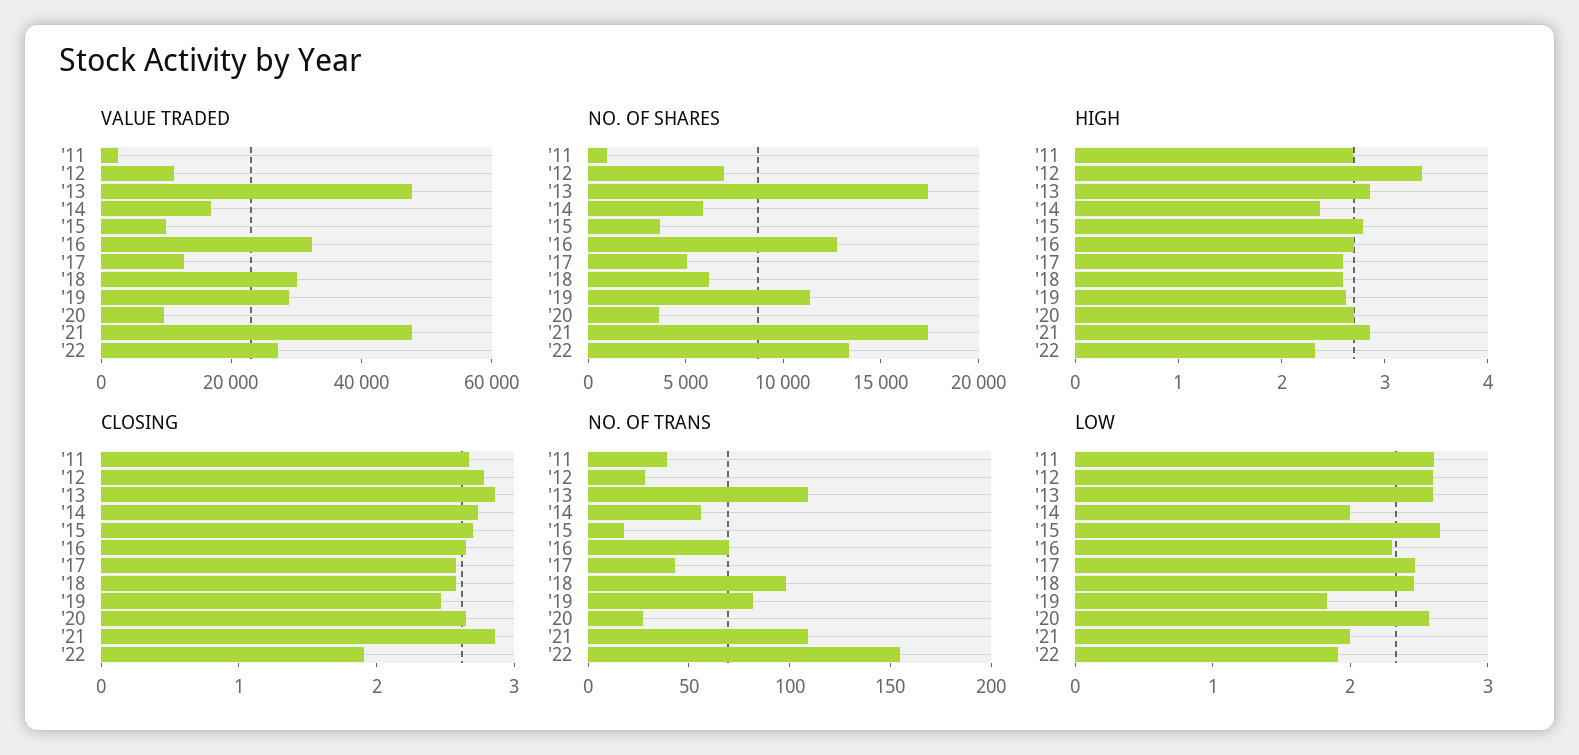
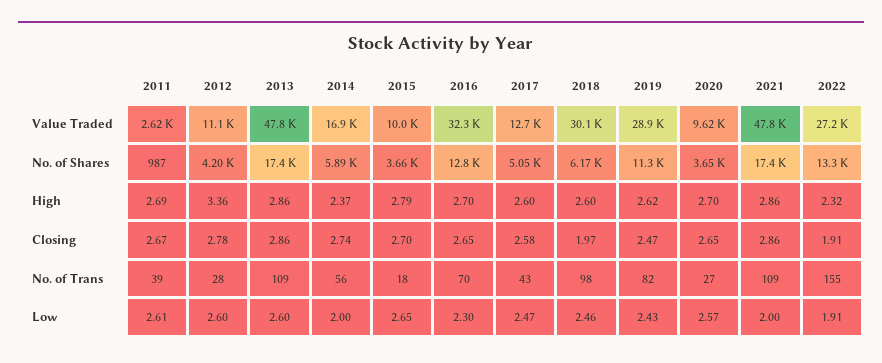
NO. OF SHARES, '12: 7000 -> 4200
CLOSING, '18: 2.6 -> 1.97
LOW, '19: 1.8 -> 2.43

